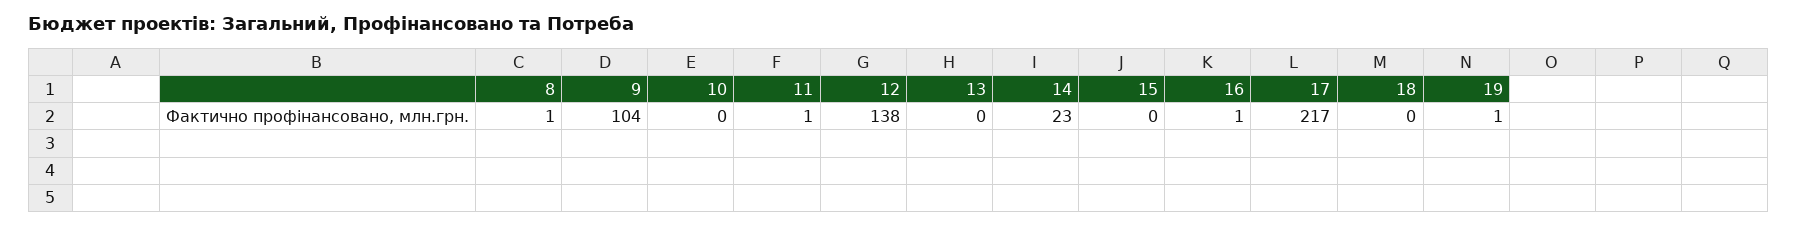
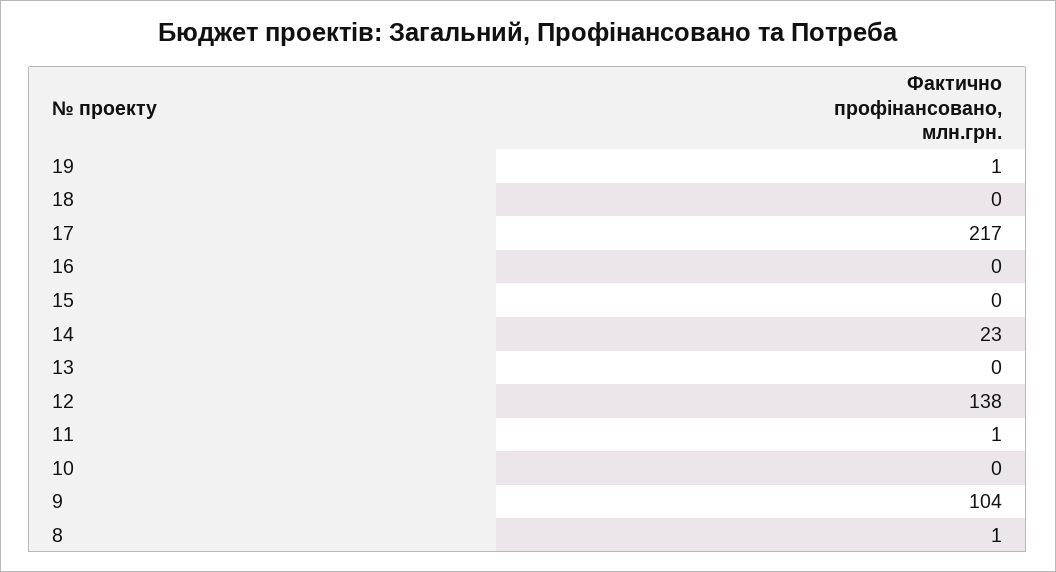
16: 1 -> 0

